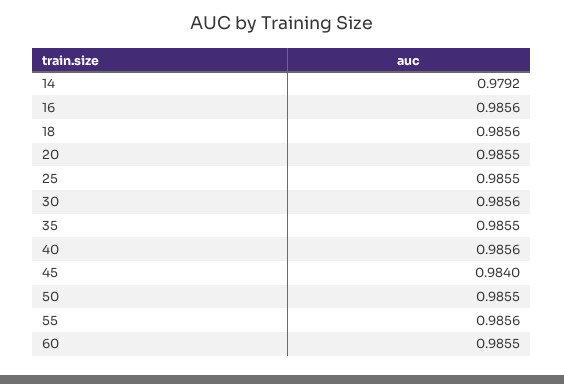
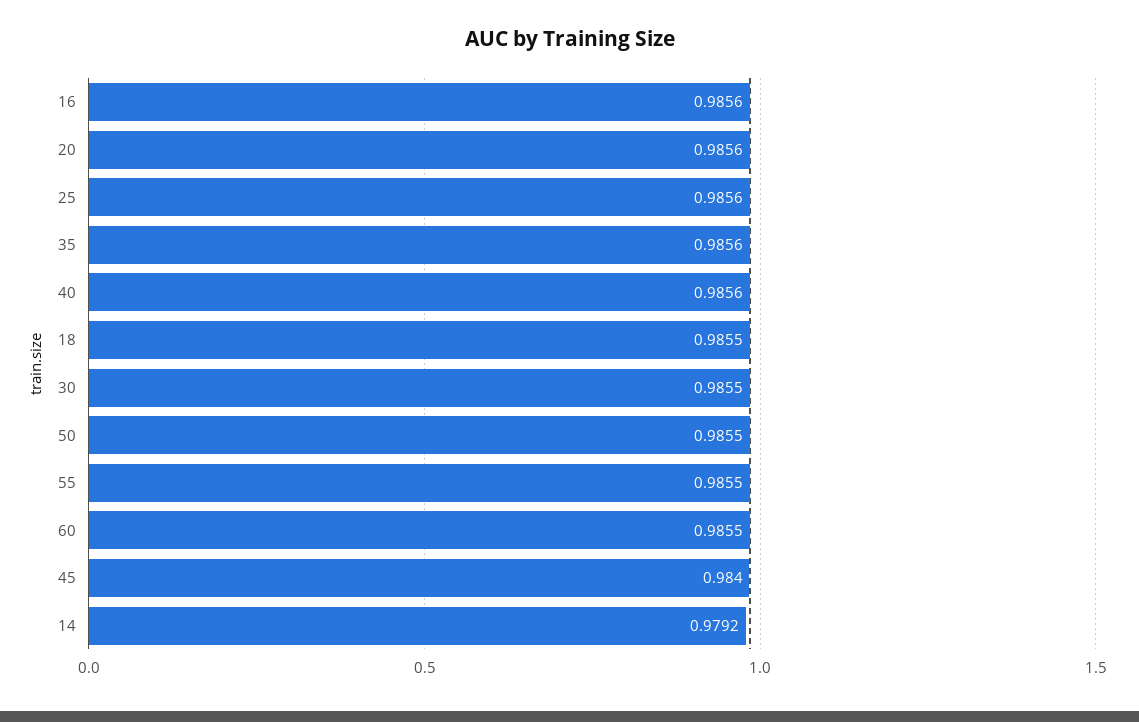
18: 0.9856 -> 0.9855
20: 0.9855 -> 0.9856
25: 0.9855 -> 0.9856
30: 0.9856 -> 0.9855
35: 0.9855 -> 0.9856
55: 0.9856 -> 0.9855

